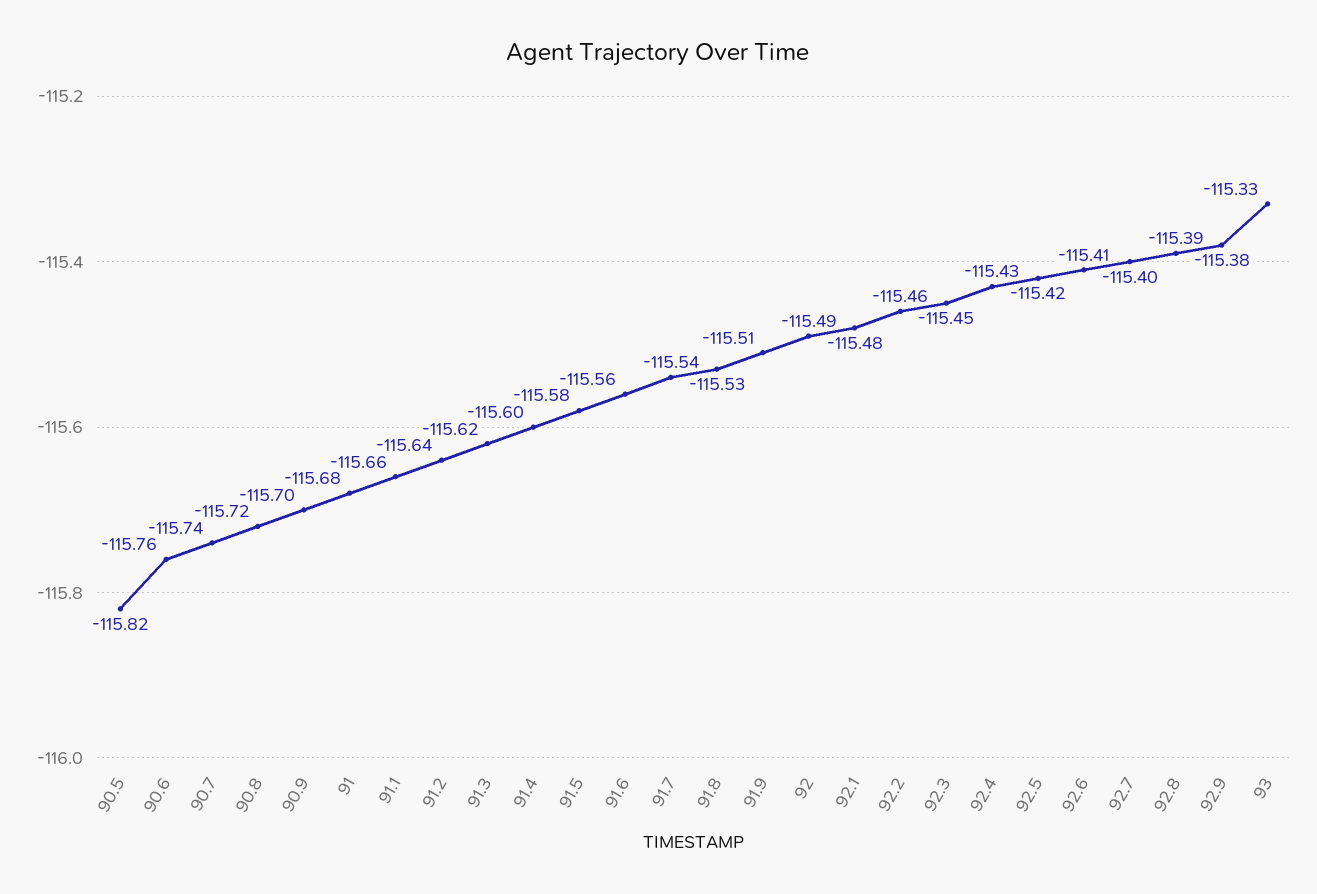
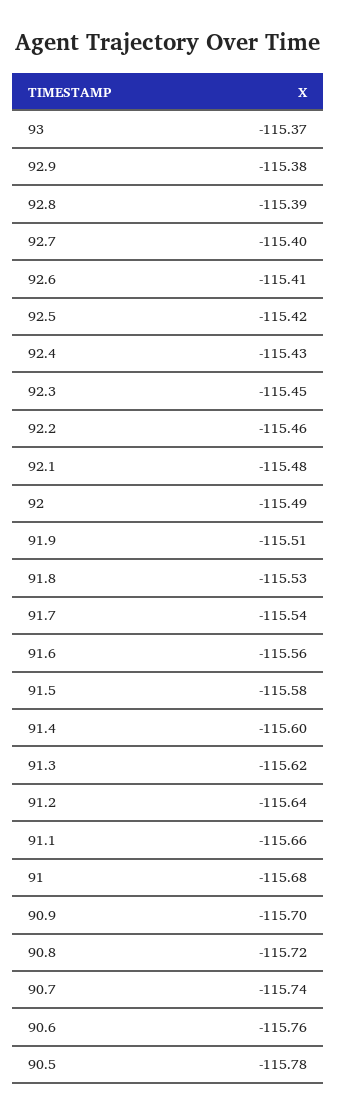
90.5: -115.82 -> -115.78
93: -115.33 -> -115.37

